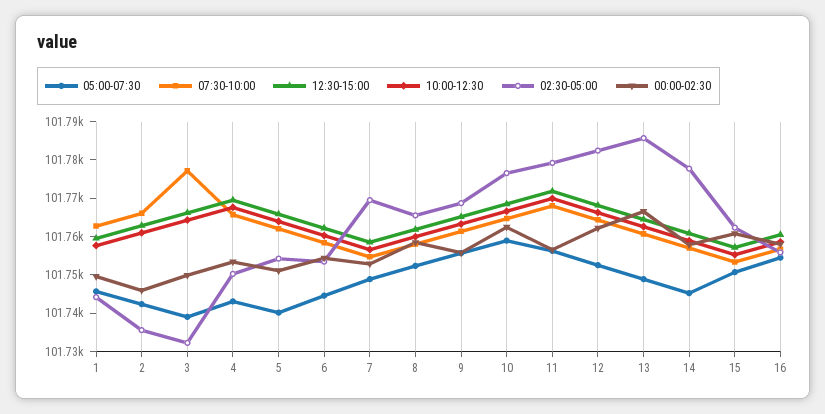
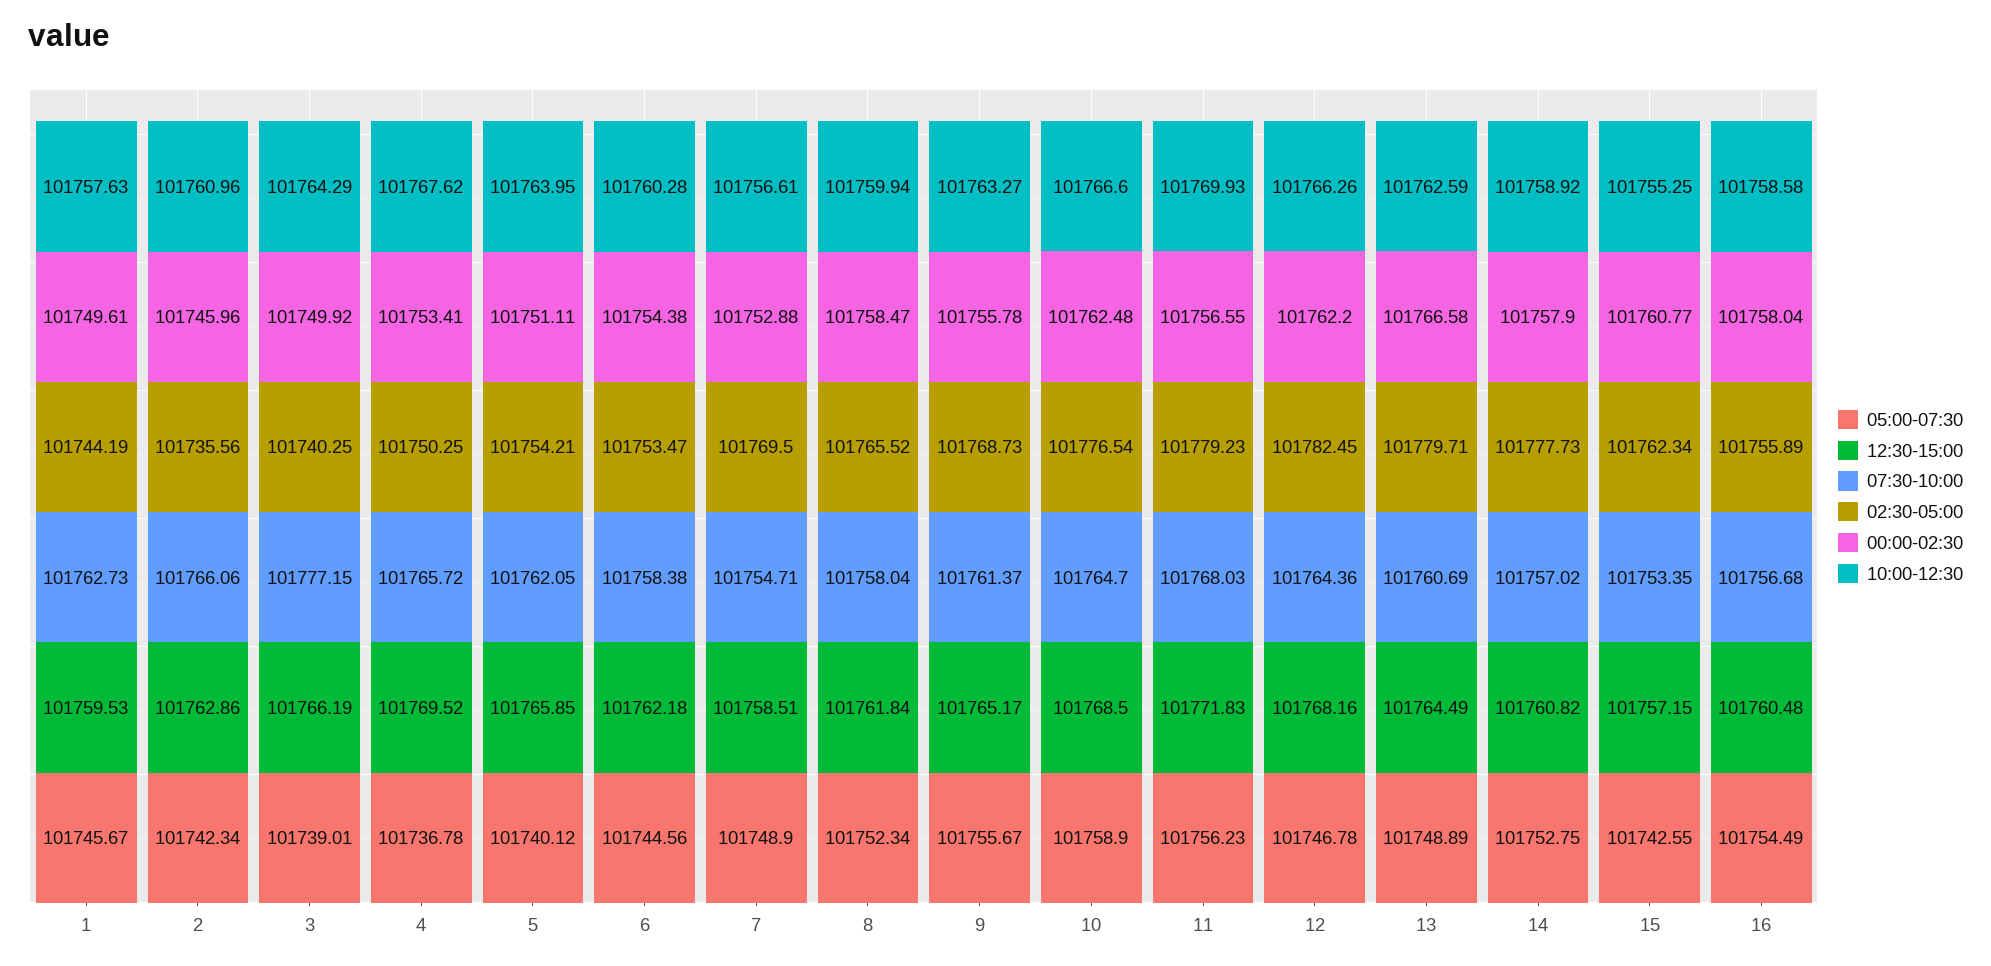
02:30-05:00, 3: 101732.5 -> 101740.25
05:00-07:30, 4: 101742.5 -> 101736.78
05:00-07:30, 12: 101752.5 -> 101746.78
02:30-05:00, 13: 101785 -> 101779.71
05:00-07:30, 14: 101745 -> 101752.75
05:00-07:30, 15: 101750 -> 101742.55

